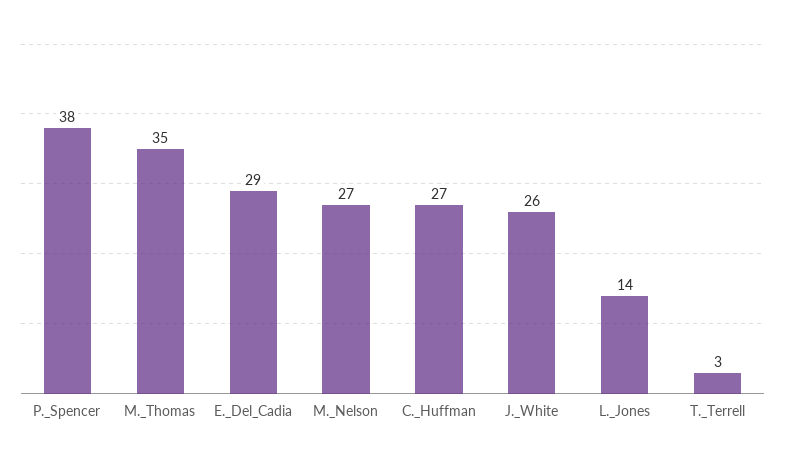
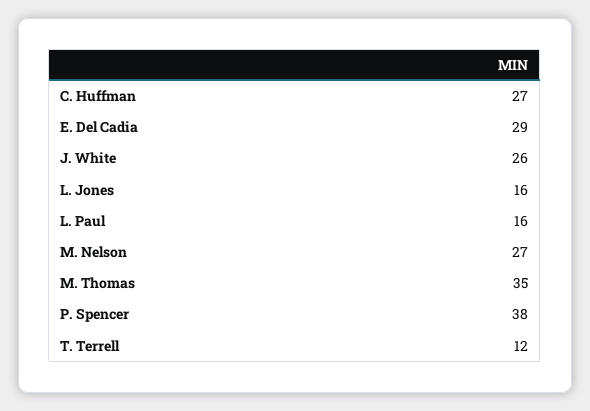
L._Jones: 14 -> 16
T._Terrell: 3 -> 12
L. Paul: none -> 16

